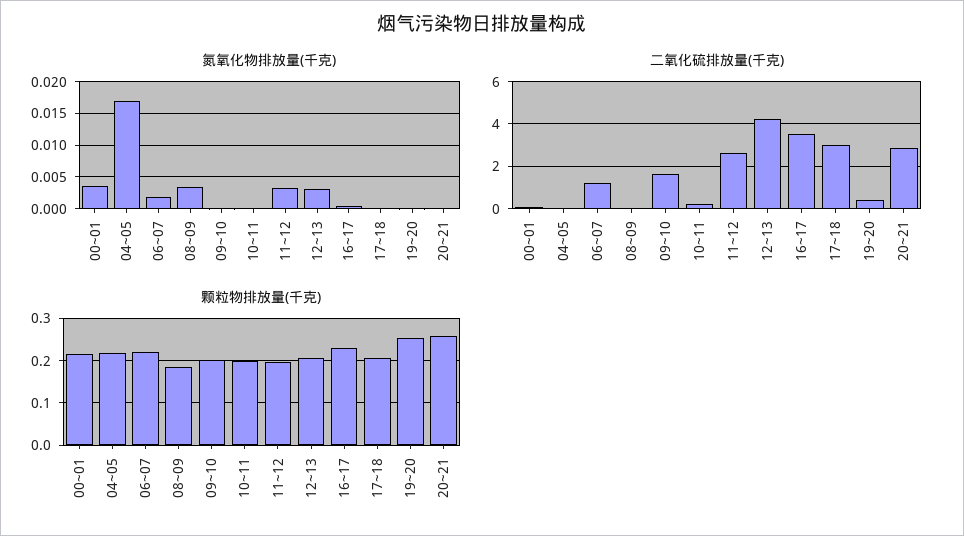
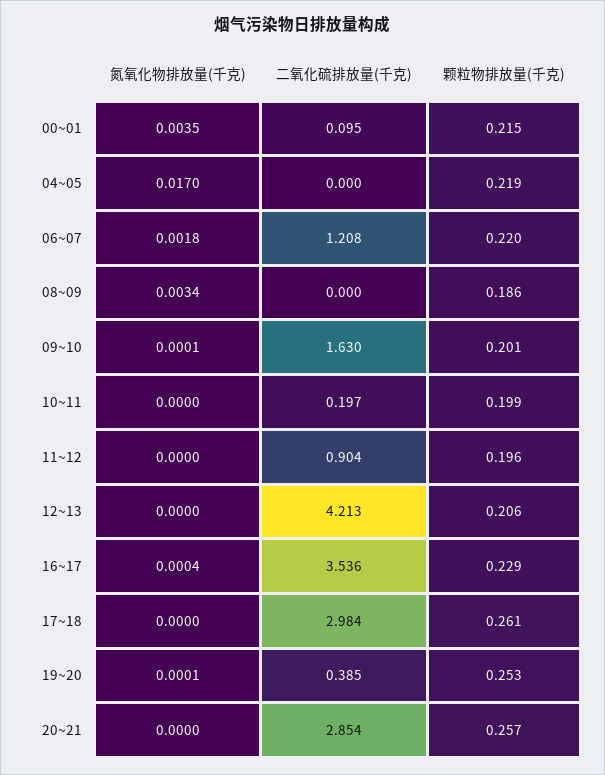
氮氧化物排放量(千克), 11~12: 0.003 -> 0
氮氧化物排放量(千克), 12~13: 0.003 -> 0
二氧化硫排放量(千克), 11~12: 2.5 -> 0.904
颗粒物排放量(千克), 17~18: 0.2 -> 0.261

